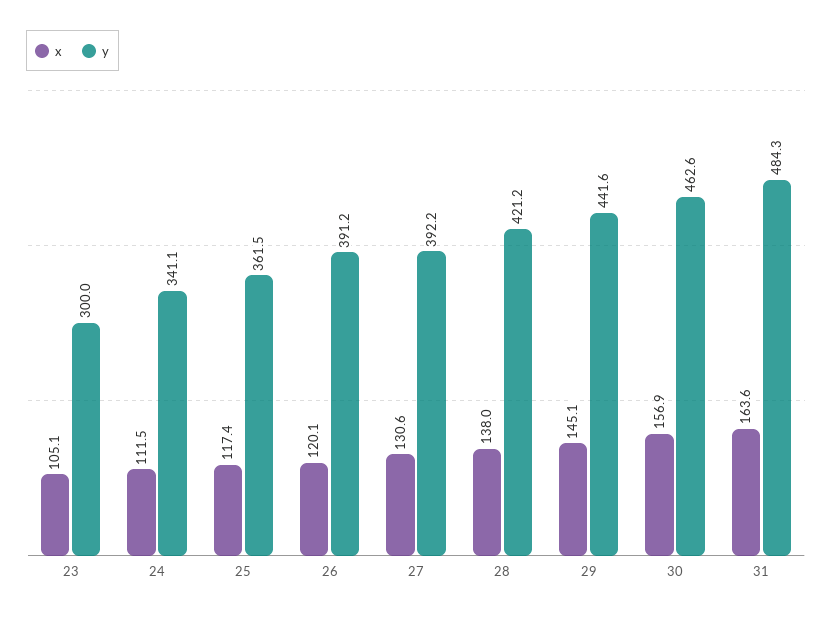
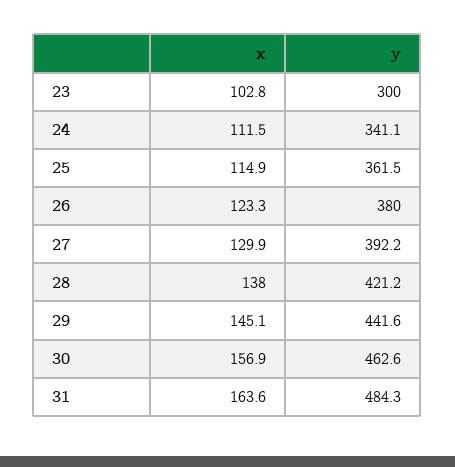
x, 23: 105.1 -> 102.8
x, 25: 117.4 -> 114.9
x, 26: 120.1 -> 123.3
y, 26: 391.2 -> 380
x, 27: 130.6 -> 129.9

